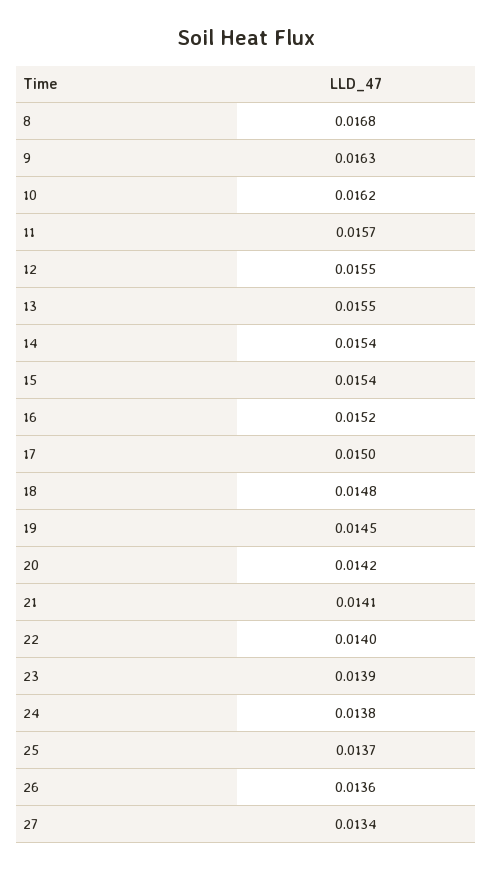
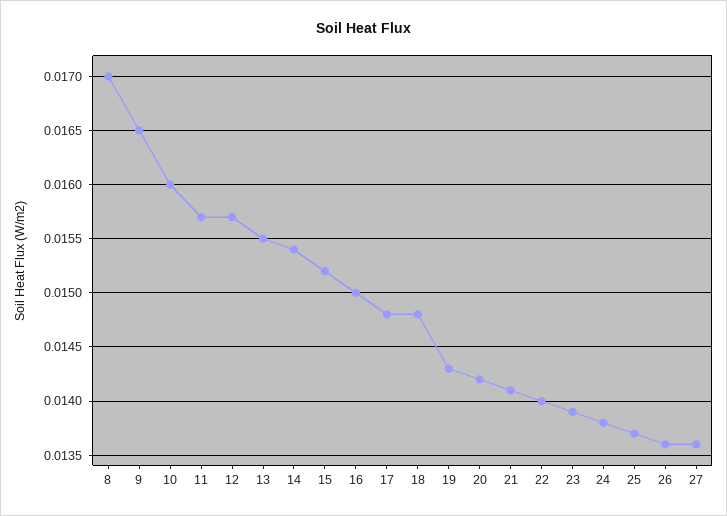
8: 0.0168 -> 0.017
9: 0.0163 -> 0.0165
10: 0.0162 -> 0.016
12: 0.0155 -> 0.0157
15: 0.0154 -> 0.0152
16: 0.0152 -> 0.015
17: 0.015 -> 0.0148
19: 0.0145 -> 0.0143
27: 0.0134 -> 0.0136

